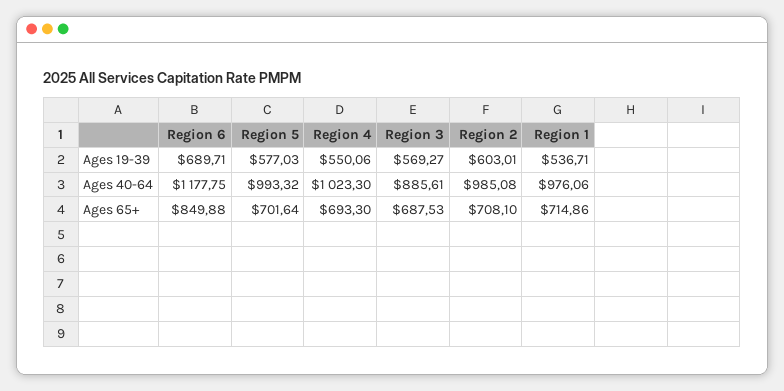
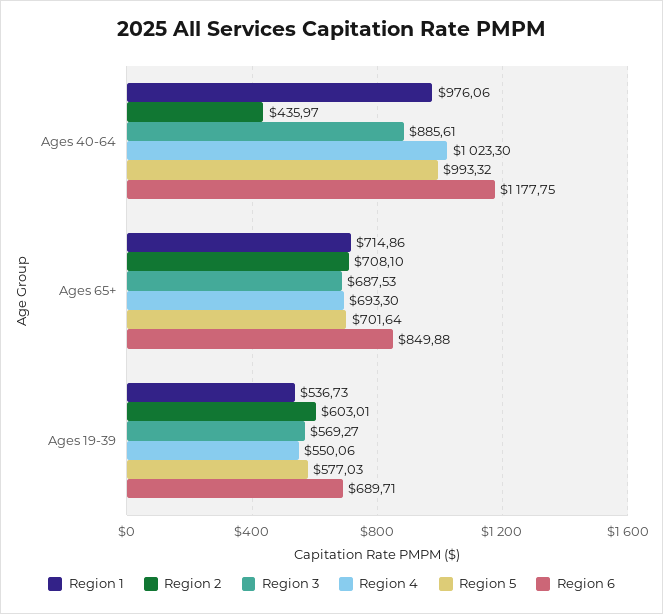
Region 1, Ages 19-39: 536.71 -> 536.73
Region 2, Ages 40-64: 985.08 -> 435.97

